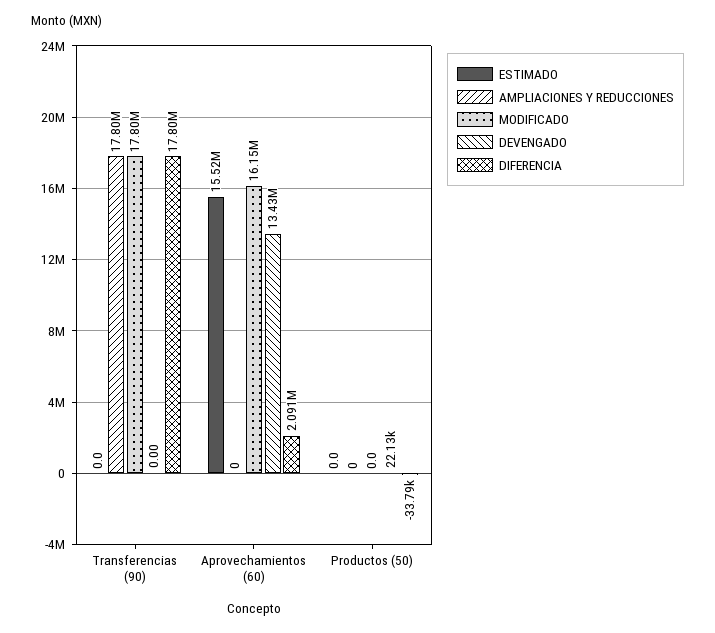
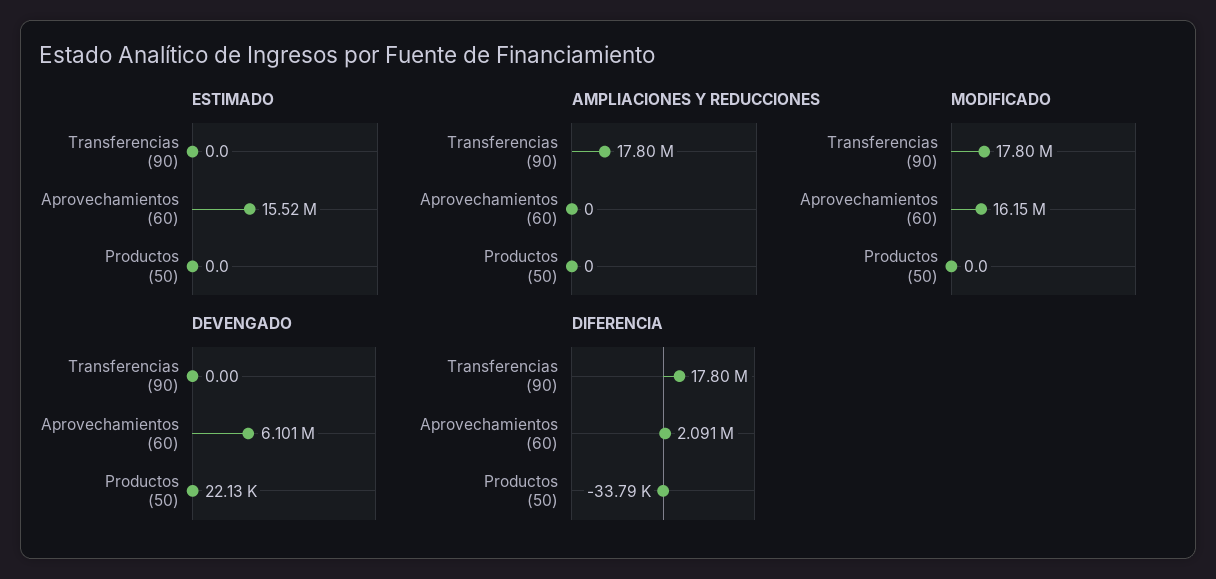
DEVENGADO, Aprovechamientos (60): 13430000 -> 6101000

